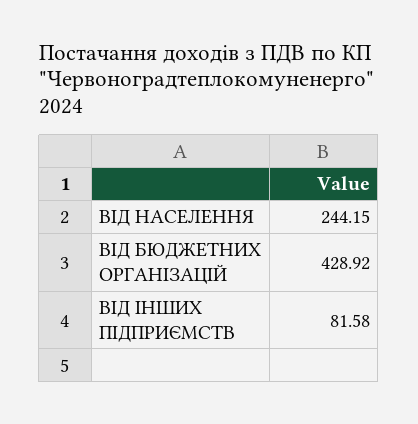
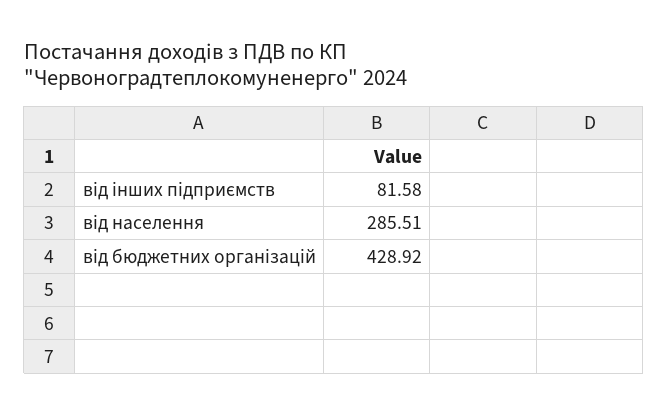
ВІД НАСЕЛЕННЯ: 244.15 -> 285.51

